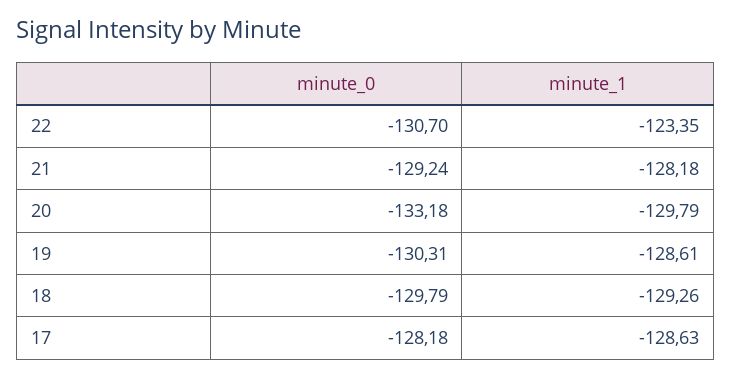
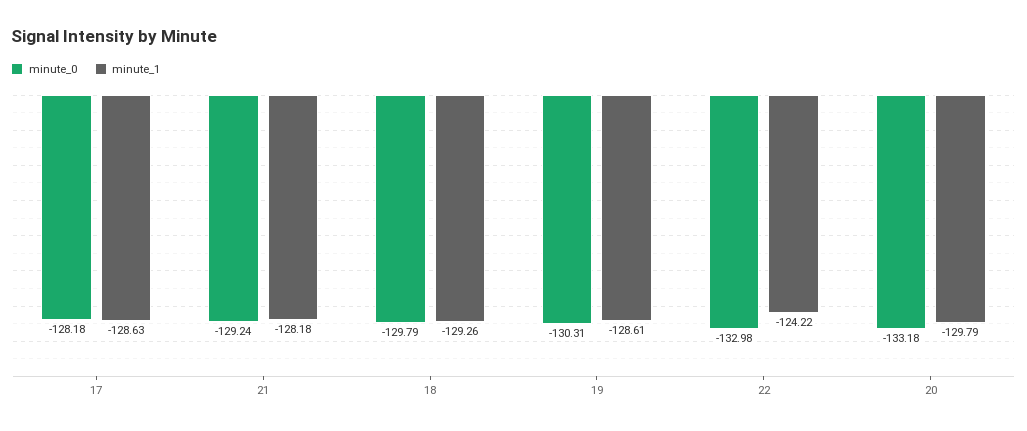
minute_0, 22: -130.7 -> -132.98
minute_1, 22: -123.35 -> -124.22

